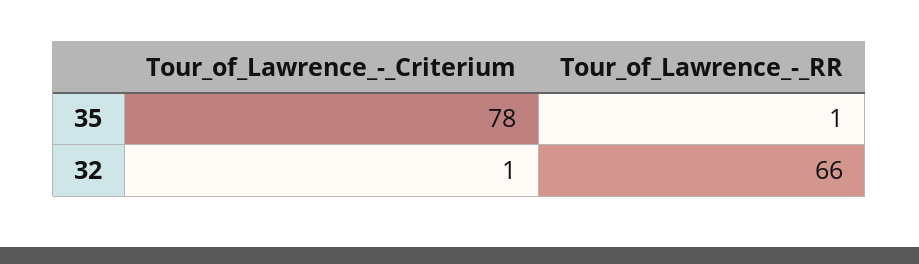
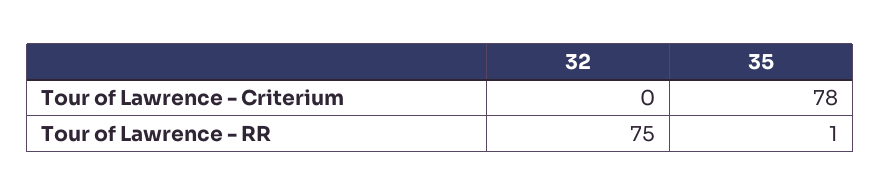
Tour_of_Lawrence_-_Criterium, 32: 1 -> 0
Tour_of_Lawrence_-_RR, 32: 66 -> 75

